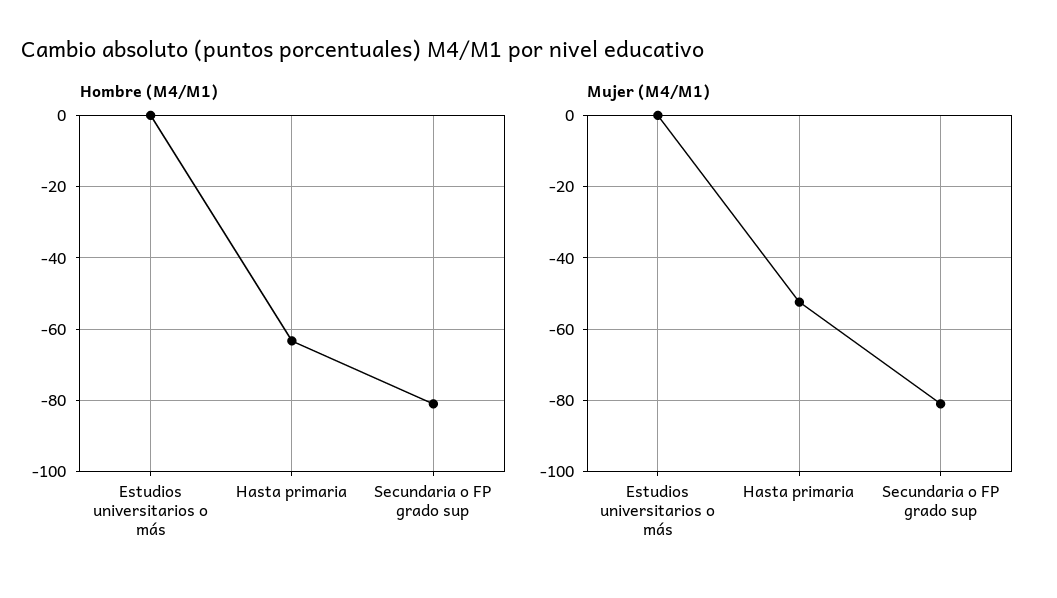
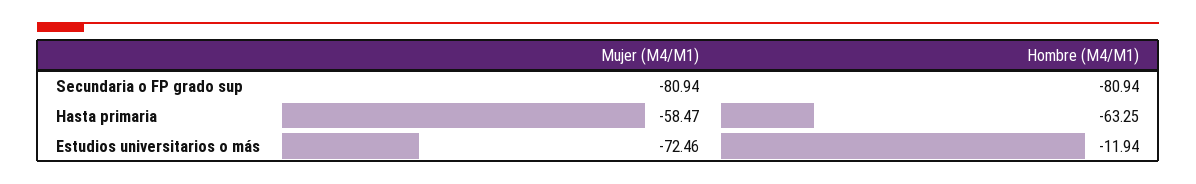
Hombre (M4/M1), Estudios universitarios o más: 0 -> -11.94
Mujer (M4/M1), Estudios universitarios o más: 0 -> -72.46
Mujer (M4/M1), Hasta primaria: -52 -> -58.47

